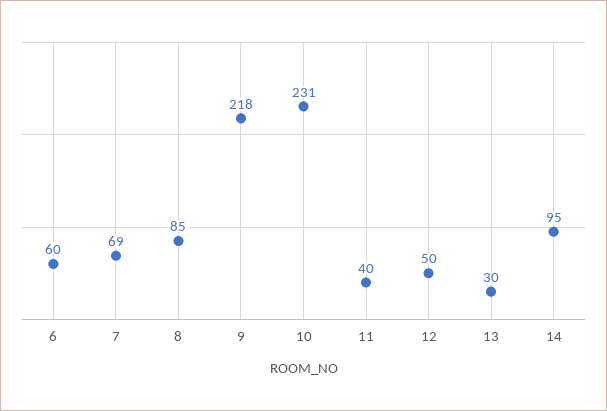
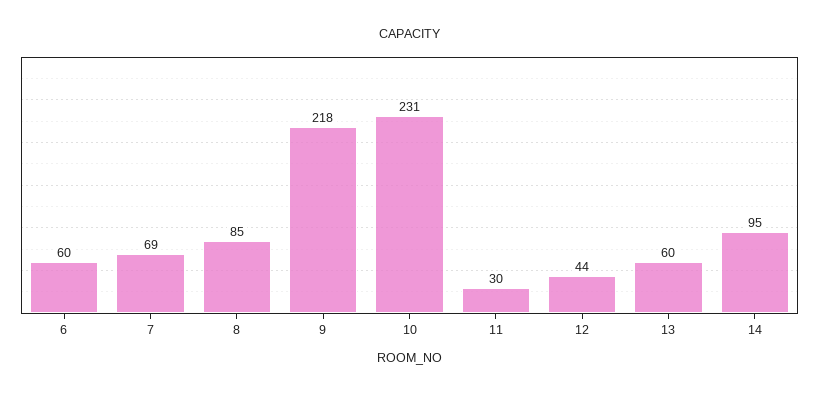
11: 40 -> 30
12: 50 -> 44
13: 30 -> 60

